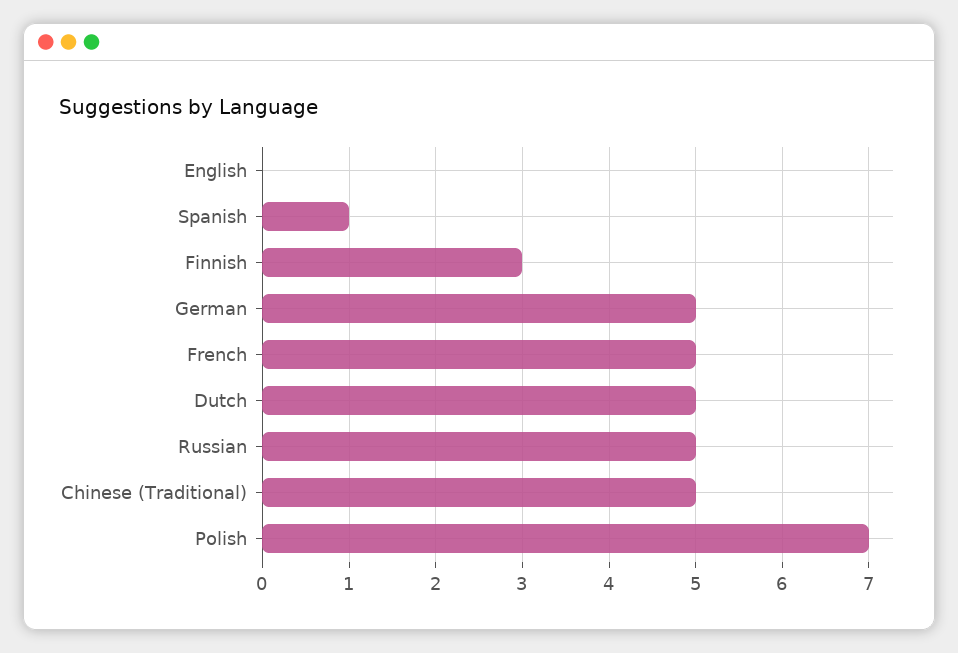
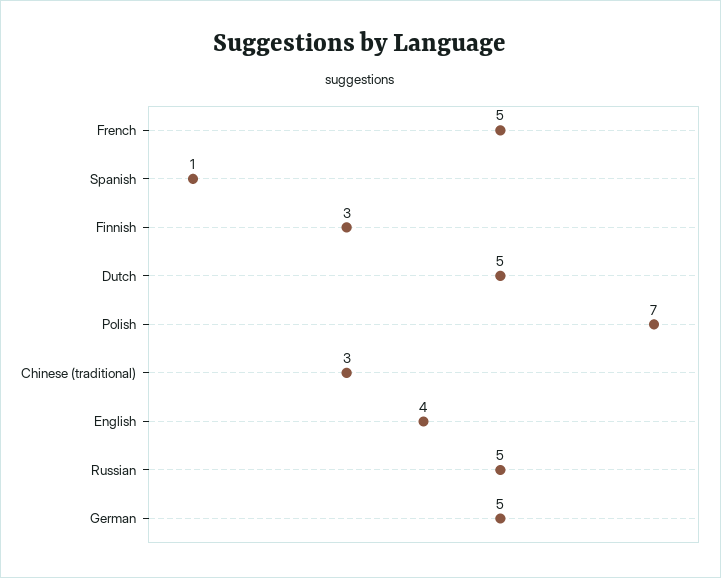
English: 0 -> 4
Chinese (Traditional): 5 -> 3

